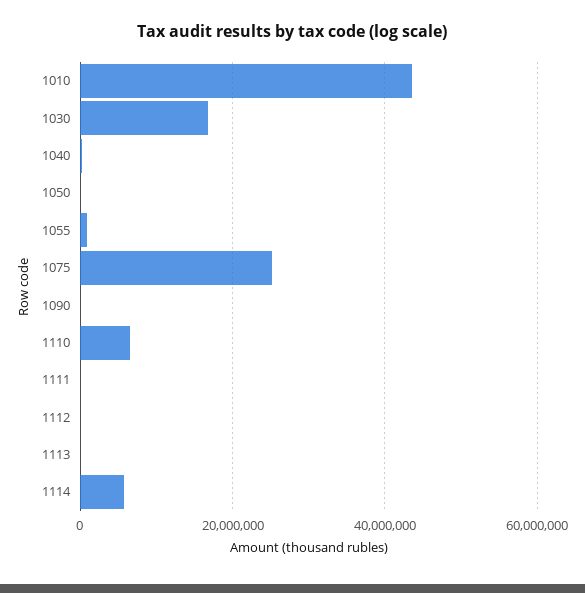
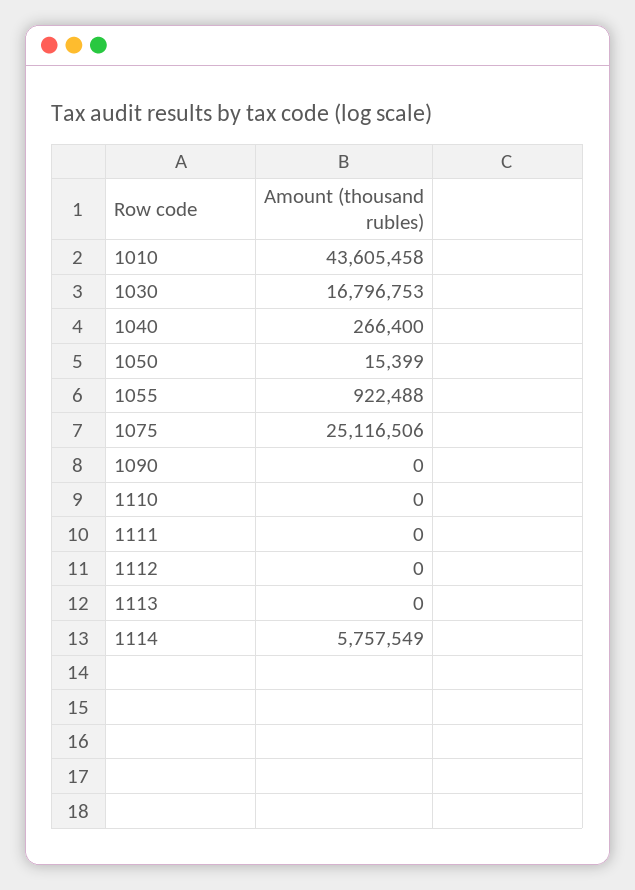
1110: 6000000 -> 0

